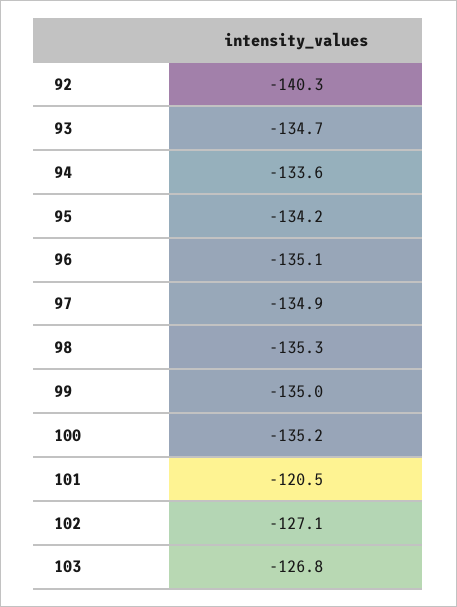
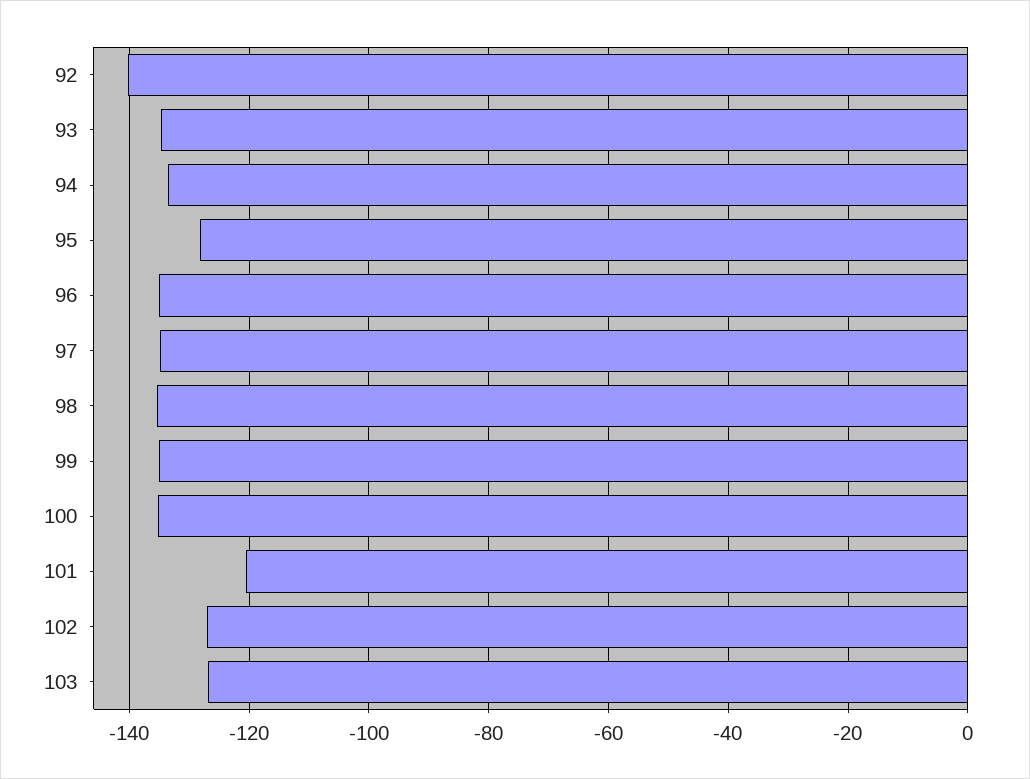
95: -134.2 -> -128

